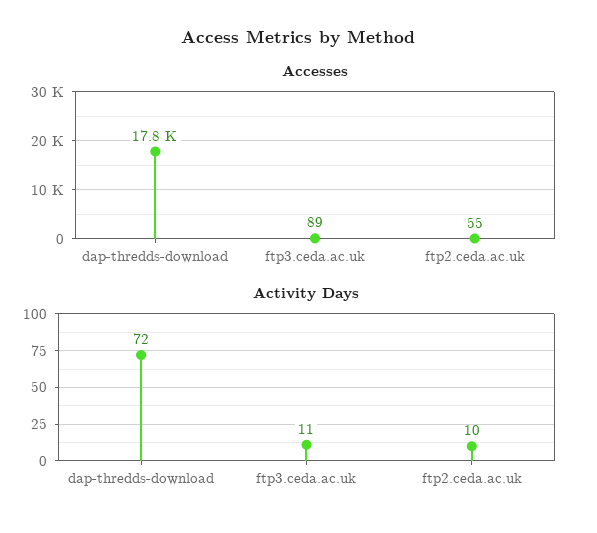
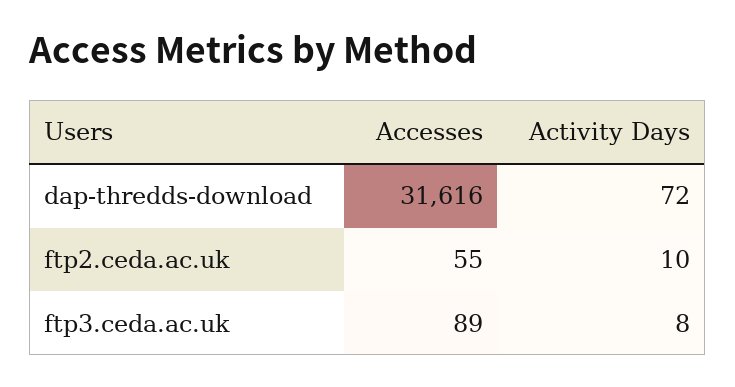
Accesses, dap-thredds-download: 17800 -> 31616
Activity Days, ftp3.ceda.ac.uk: 11 -> 8

